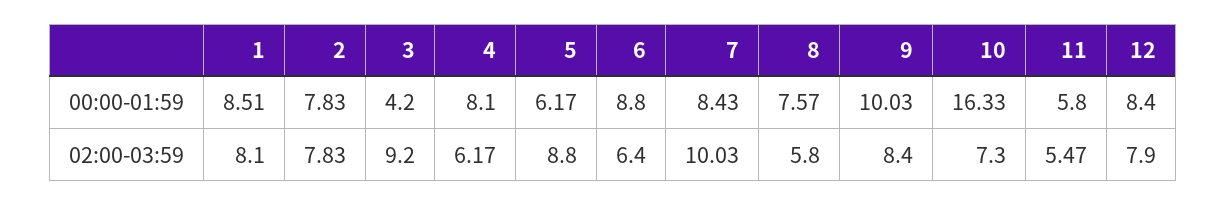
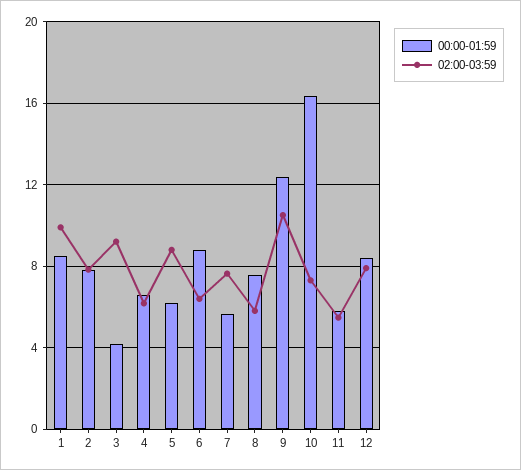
00:00-01:59, 4: 8.1 -> 6.5
00:00-01:59, 7: 8.43 -> 5.5
00:00-01:59, 9: 10.03 -> 12.5
02:00-03:59, 1: 8.1 -> 10
02:00-03:59, 7: 10.03 -> 7.5
02:00-03:59, 9: 8.4 -> 10.5

